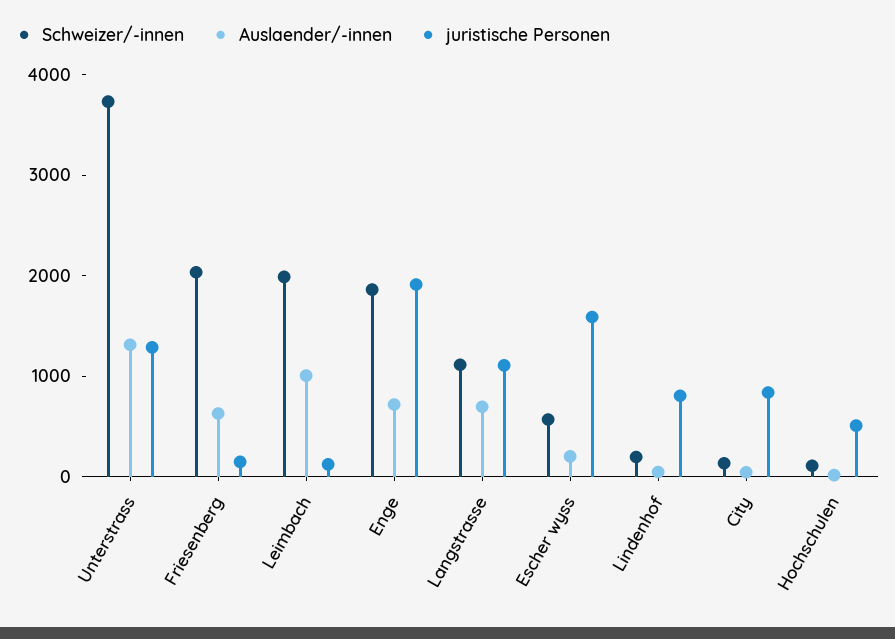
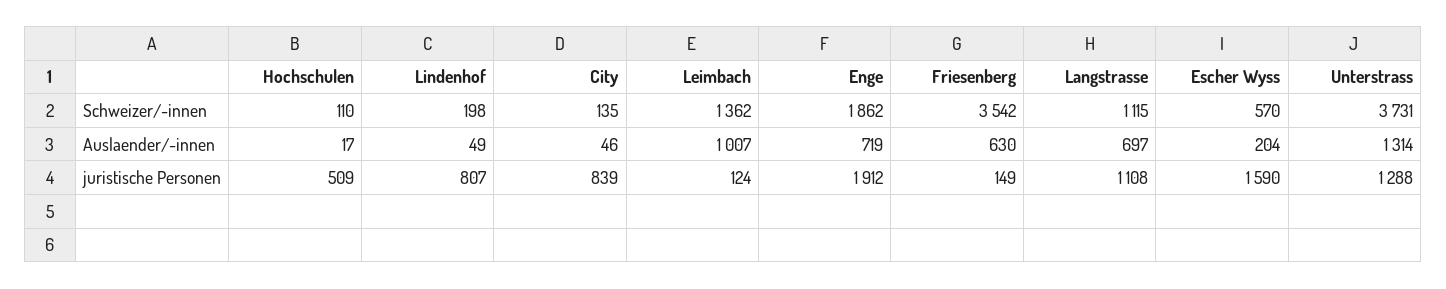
Schweizer/-innen, Friesenberg: 2000 -> 3542
Schweizer/-innen, Leimbach: 2000 -> 1362

